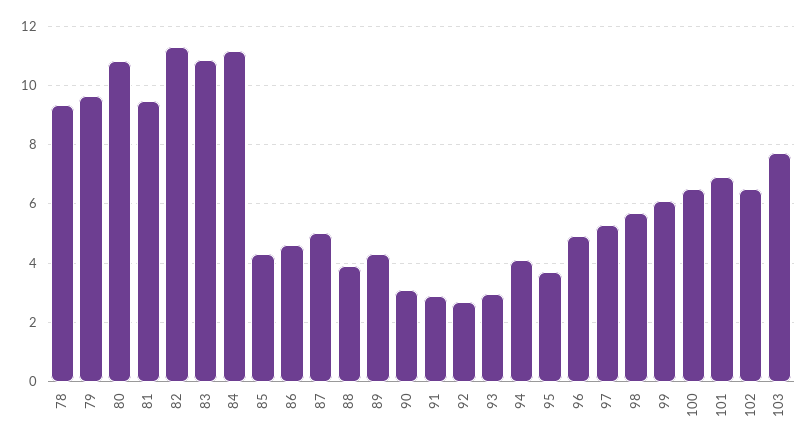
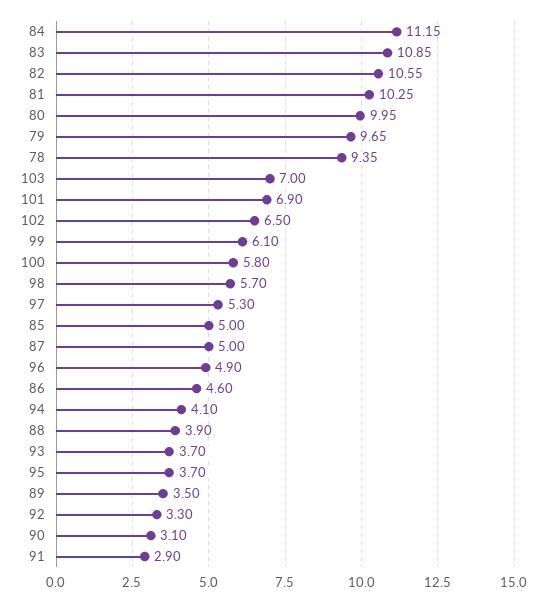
80: 10.75 -> 9.95
81: 9.5 -> 10.25
82: 11.25 -> 10.55
85: 4.25 -> 5
89: 4.25 -> 3.5
92: 2.75 -> 3.3
93: 3 -> 3.7
100: 6.5 -> 5.8
103: 7.75 -> 7

